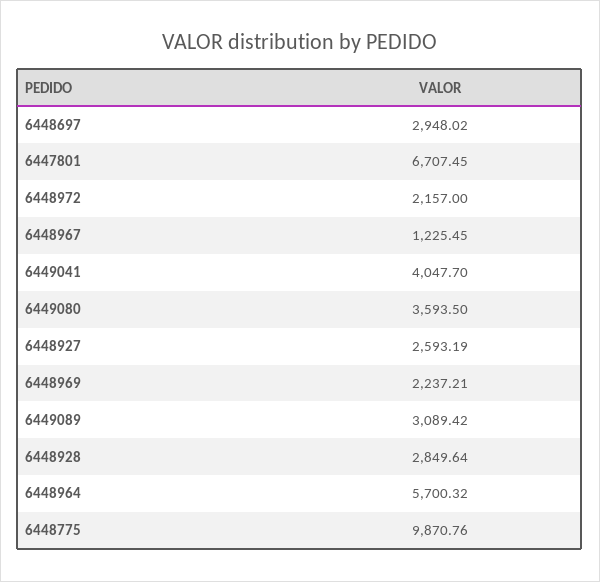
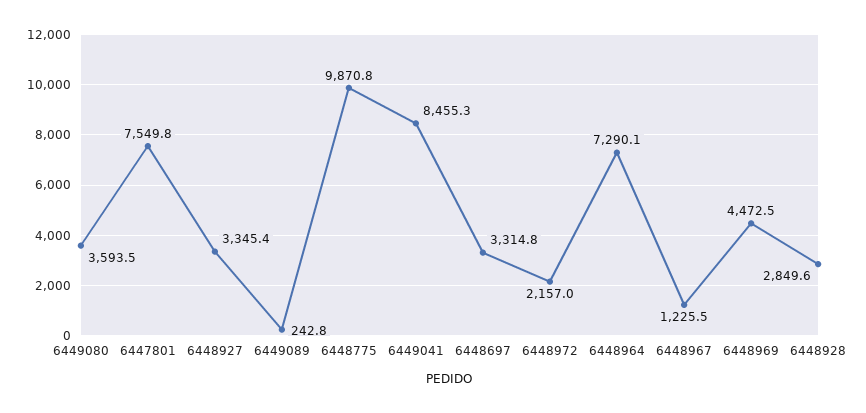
6448697: 2948.02 -> 3314.8
6447801: 6707.45 -> 7549.8
6449041: 4047.7 -> 8455.3
6448927: 2593.19 -> 3345.4
6448969: 2237.21 -> 4472.5
6449089: 3089.42 -> 242.8
6448964: 5700.32 -> 7290.1

